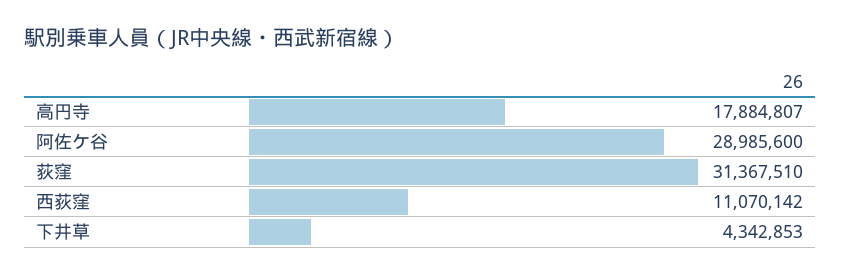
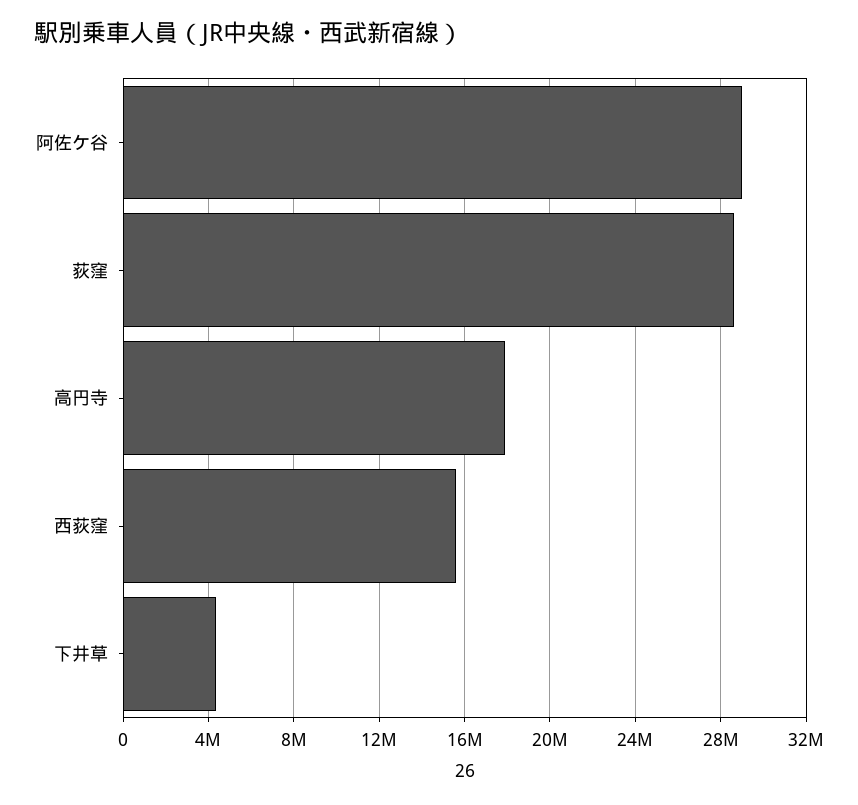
荻窪: 31367510 -> 28500000
西荻窪: 11070142 -> 15500000

